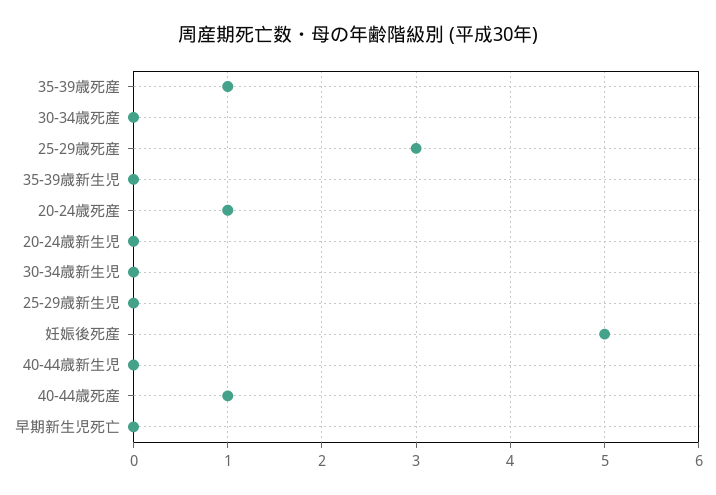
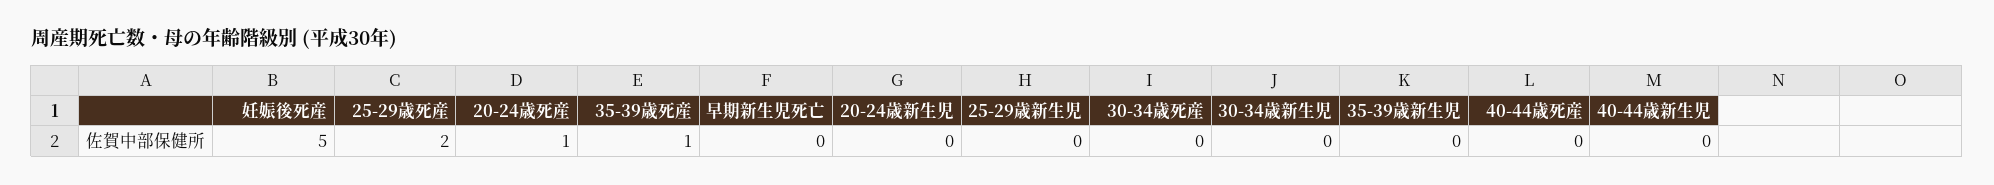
25-29歳死産: 3 -> 2
40-44歳死産: 1 -> 0

